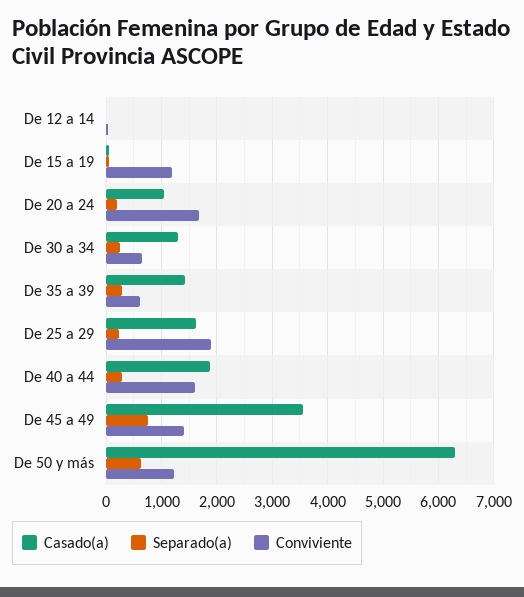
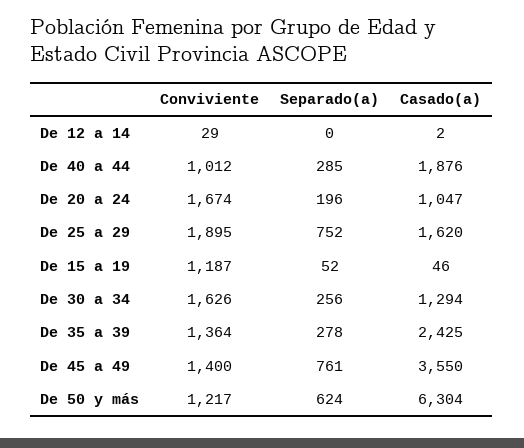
Conviviente, De 30 a 34: 600 -> 1626
Casado(a), De 35 a 39: 1400 -> 2425
Conviviente, De 35 a 39: 600 -> 1364
Separado(a), De 25 a 29: 200 -> 752
Conviviente, De 40 a 44: 1600 -> 1012

